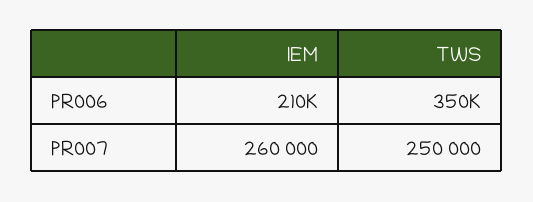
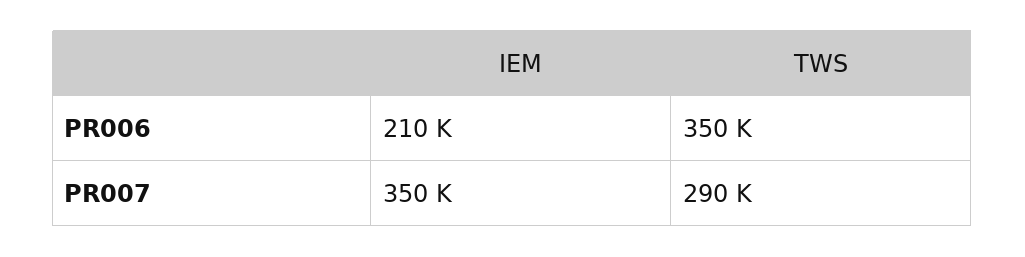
IEM, PR007: 260000 -> 350000
TWS, PR007: 250000 -> 290000

